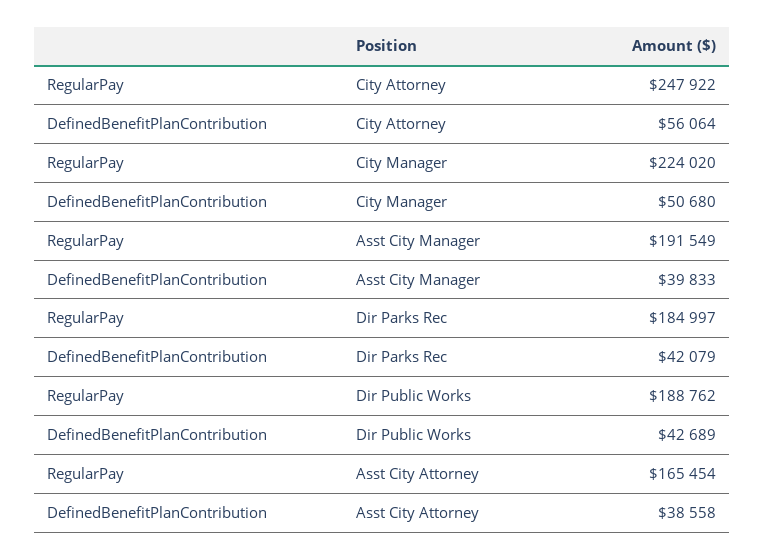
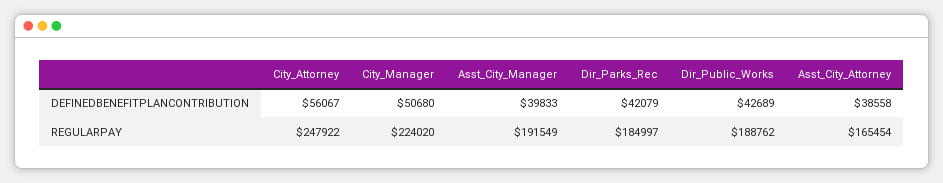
DefinedBenefitPlanContribution, City Attorney: 56064 -> 56067

